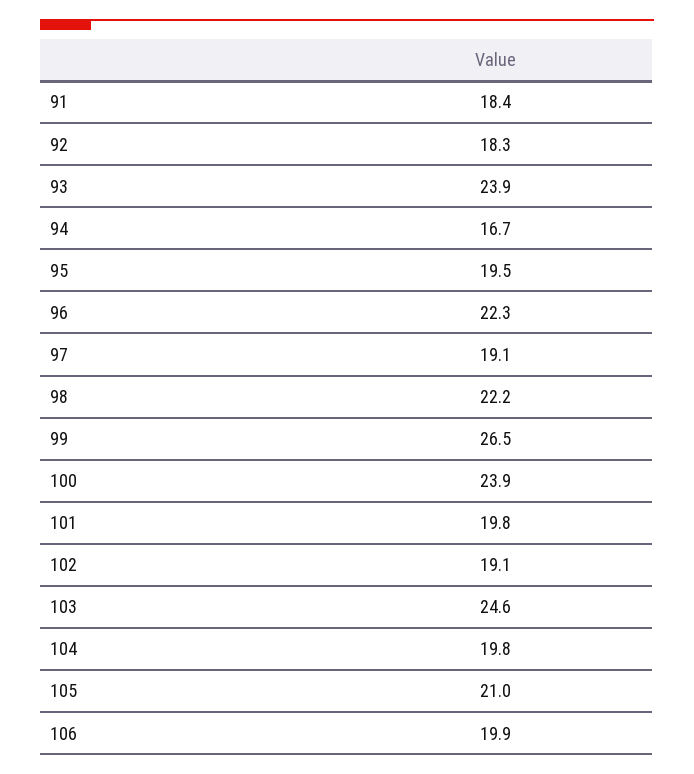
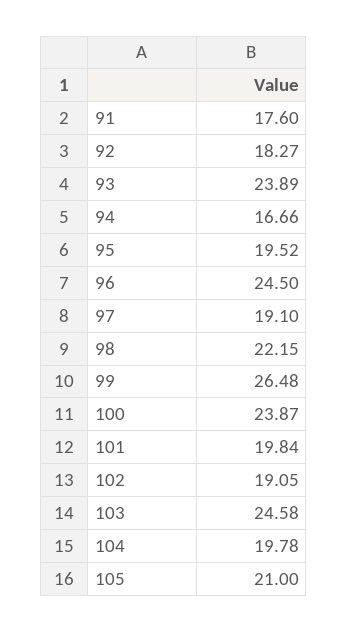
91: 18.4 -> 17.6
96: 22.3 -> 24.5
106: 19.9 -> none

